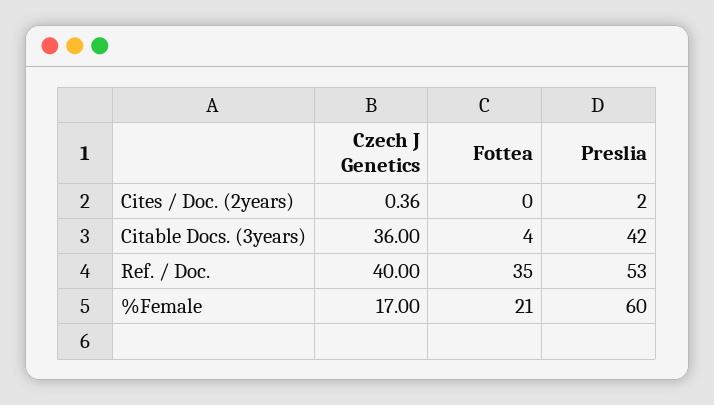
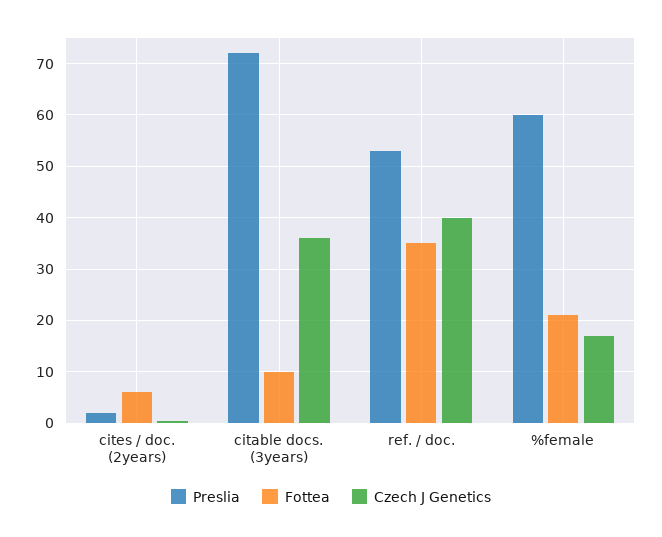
Fottea, Cites / Doc. (2years): 0 -> 6
Fottea, Citable Docs. (3years): 4 -> 10
Preslia, Citable Docs. (3years): 42 -> 72

